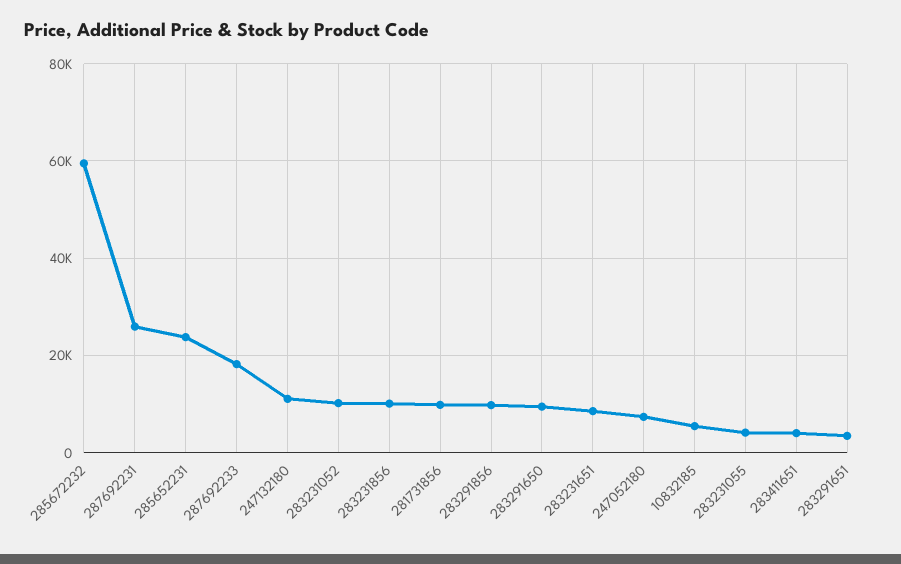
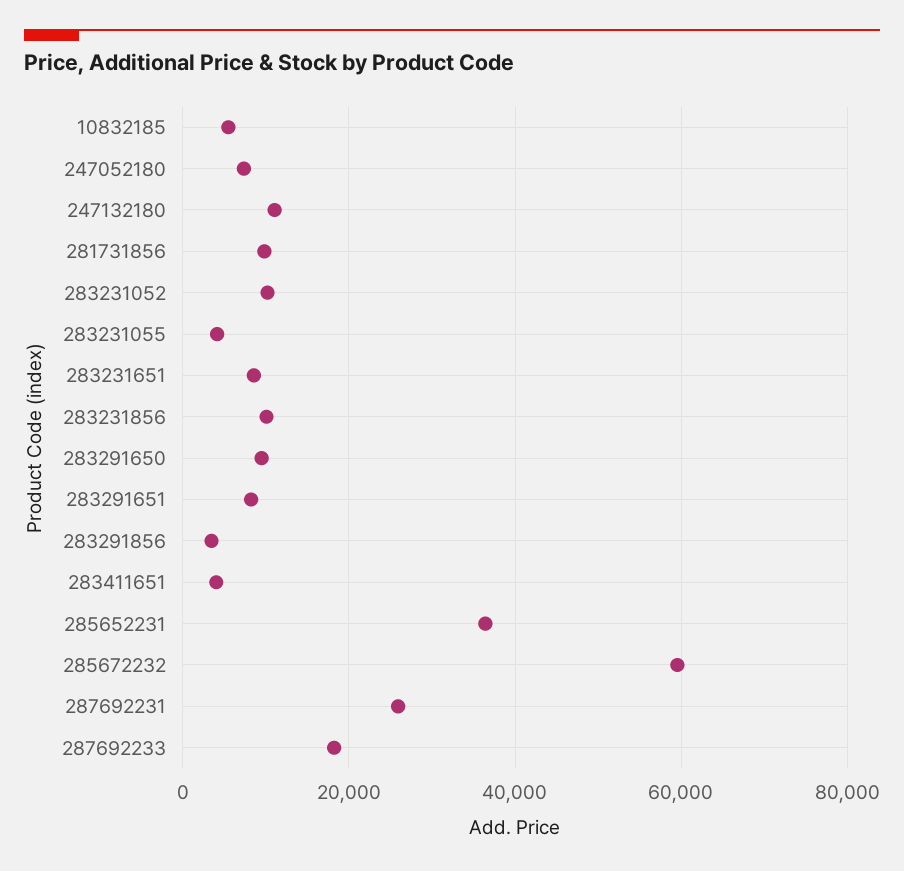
285652231: 24000 -> 36000
283291856: 10000 -> 4000
283291651: 4000 -> 8000

